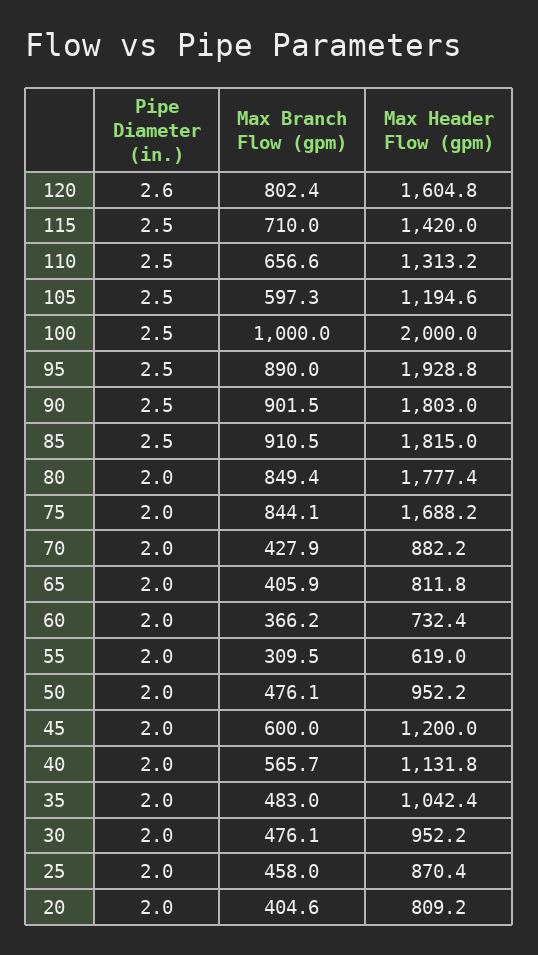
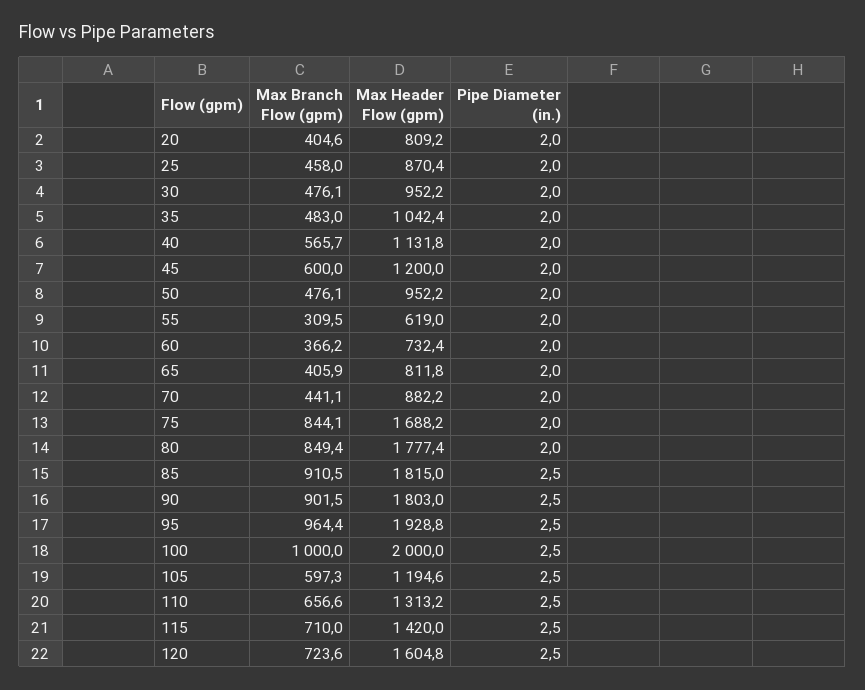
Pipe Diameter (in.), 120: 2.6 -> 2.5
Max Branch Flow (gpm), 120: 802.4 -> 723.6
Max Branch Flow (gpm), 95: 890 -> 964.4
Max Branch Flow (gpm), 70: 427.9 -> 441.1

